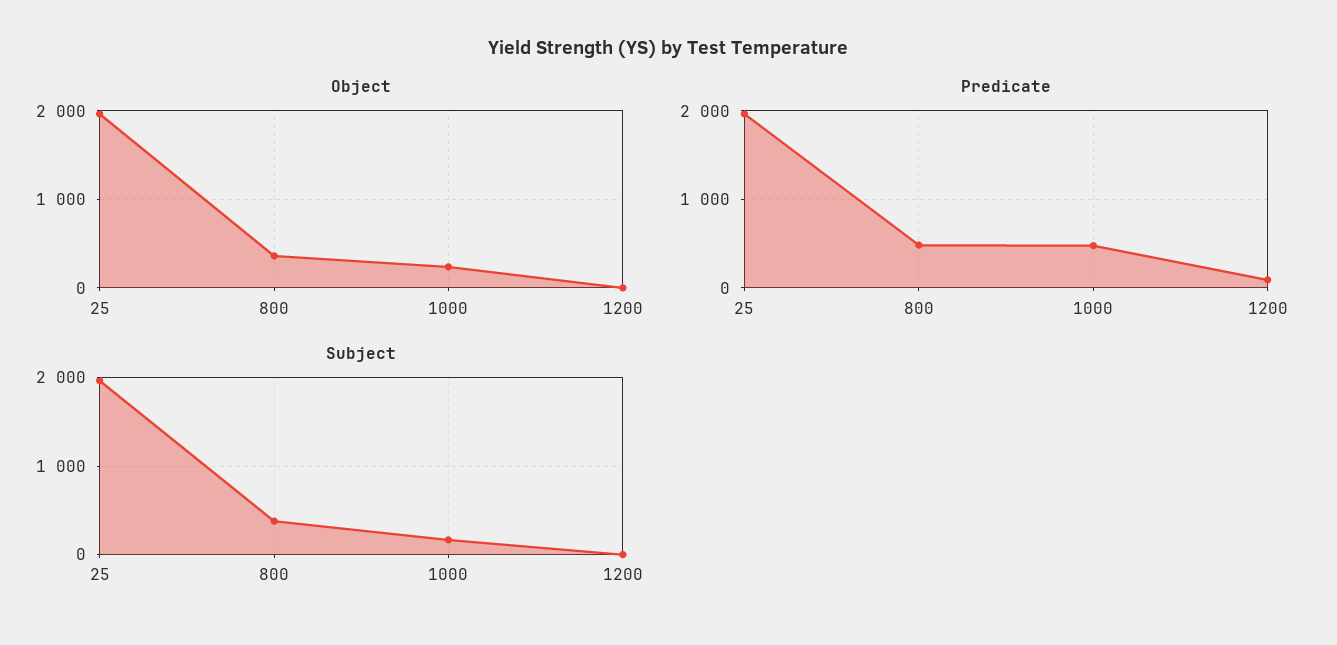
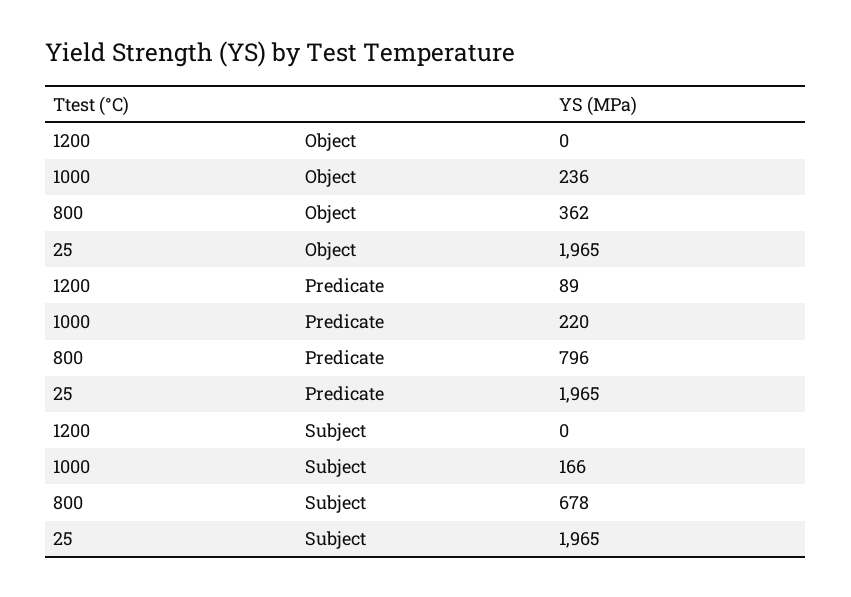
Predicate, 800: 500 -> 796
Predicate, 1000: 500 -> 220
Subject, 800: 400 -> 678

